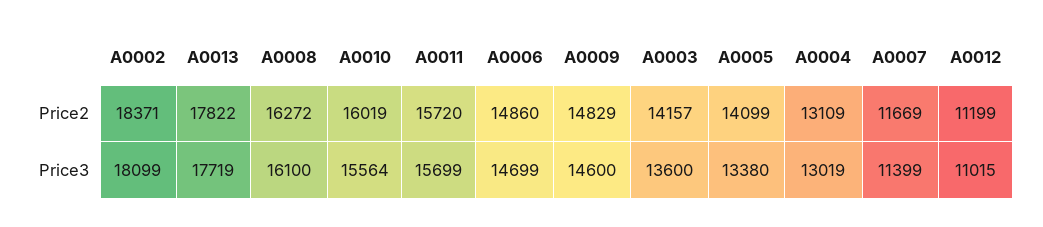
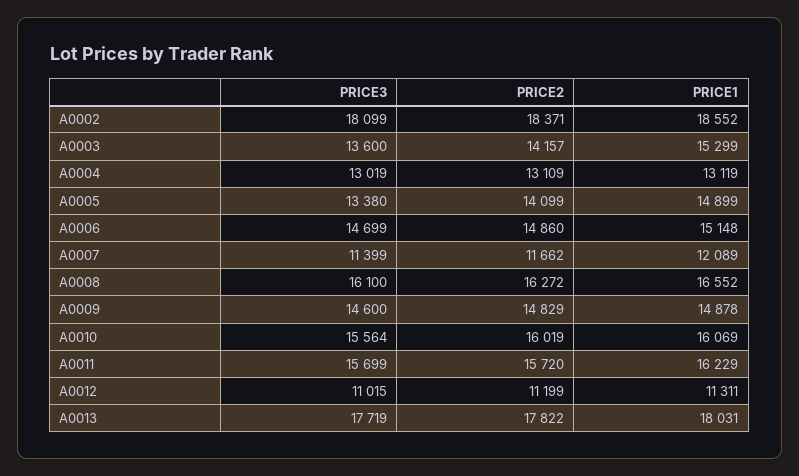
A0007, Price2: 11669 -> 11662
A0002, PRICE1: none -> 18552
A0003, PRICE1: none -> 15299
A0004, PRICE1: none -> 13119
A0005, PRICE1: none -> 14899
A0006, PRICE1: none -> 15148
A0007, PRICE1: none -> 12089
A0008, PRICE1: none -> 16552
A0009, PRICE1: none -> 14878
A0010, PRICE1: none -> 16069
A0011, PRICE1: none -> 16229
A0012, PRICE1: none -> 11311
A0013, PRICE1: none -> 18031

